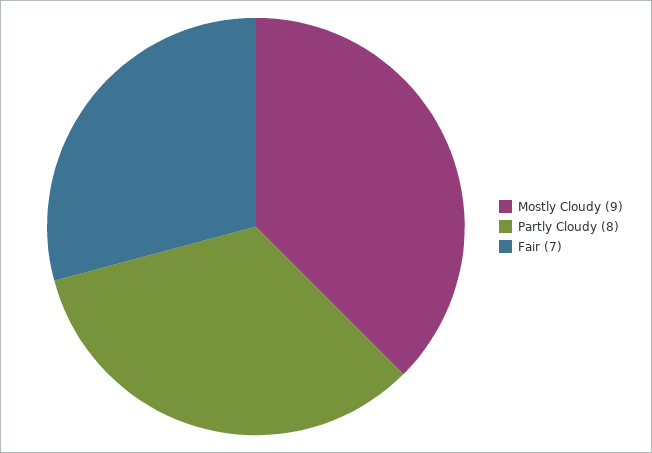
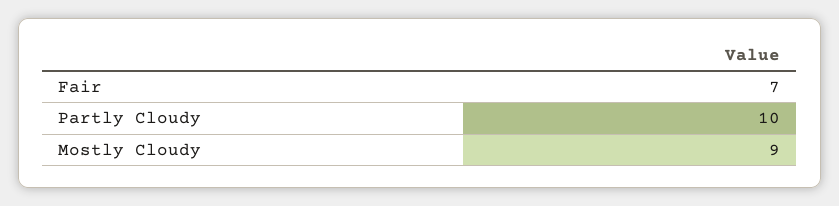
Partly Cloudy: 8 -> 10

